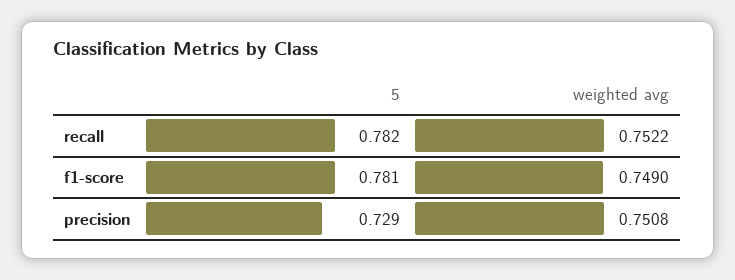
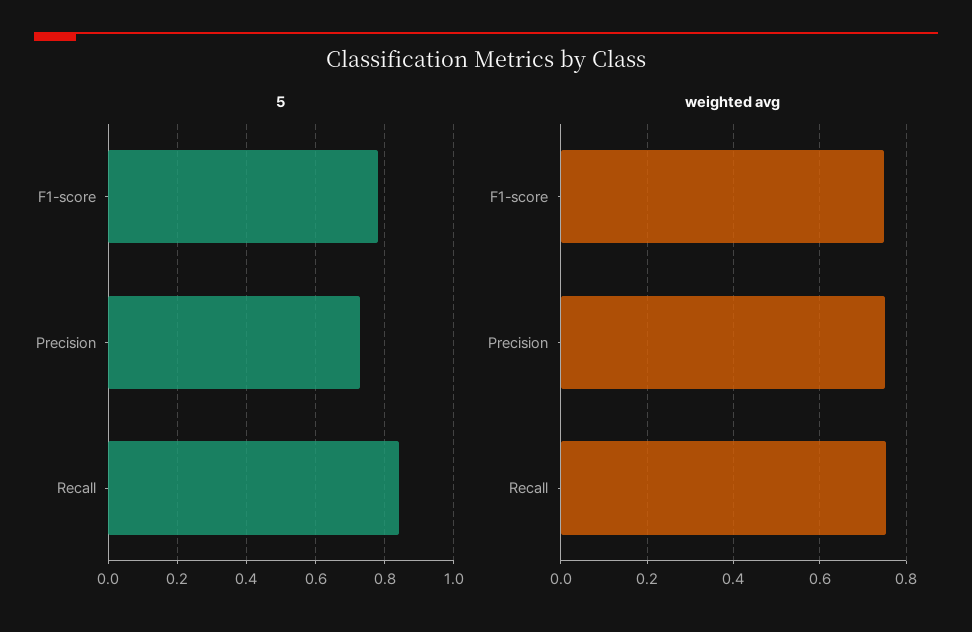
5, recall: 0.782 -> 0.84

